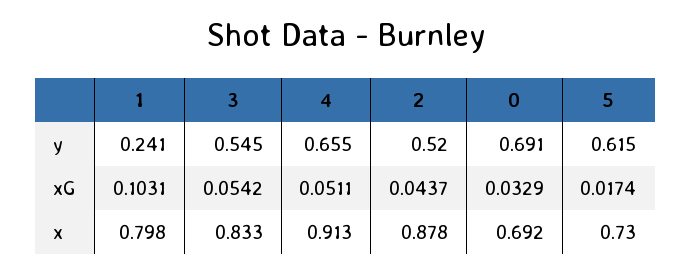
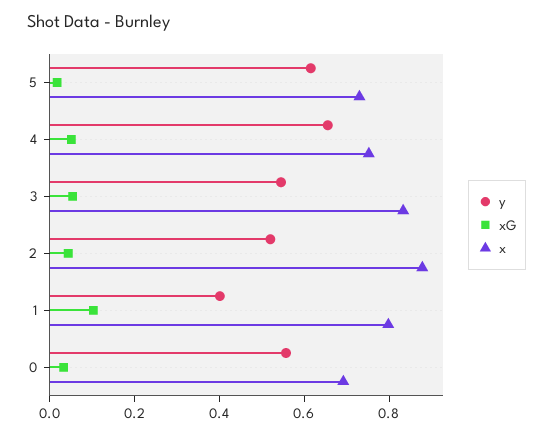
y, 1: 0.241 -> 0.4
y, 0: 0.691 -> 0.55
x, 4: 0.913 -> 0.75

